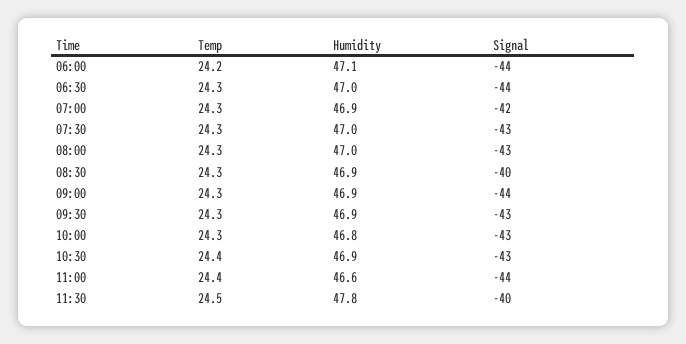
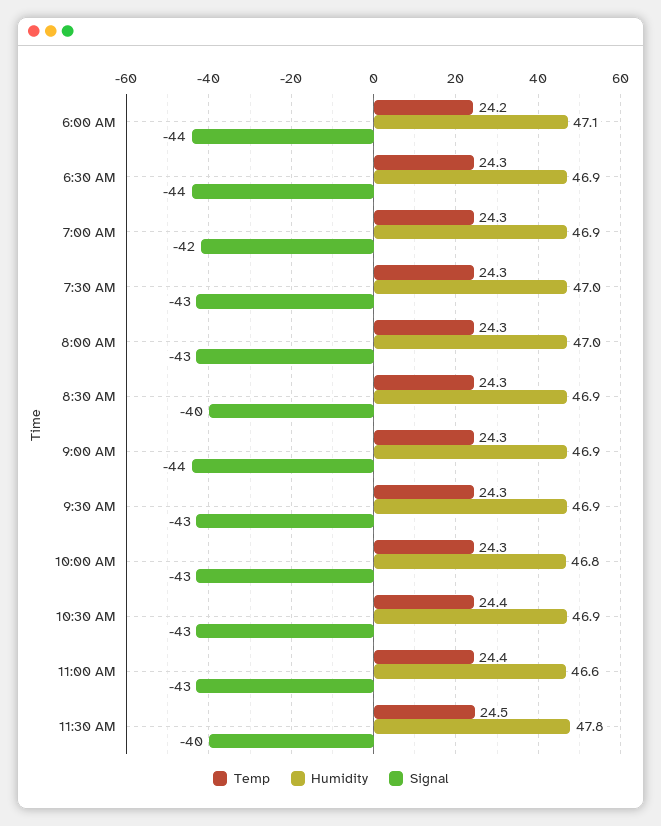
Humidity, 06:30: 47 -> 46.9
Signal, 11:00: -44 -> -43

